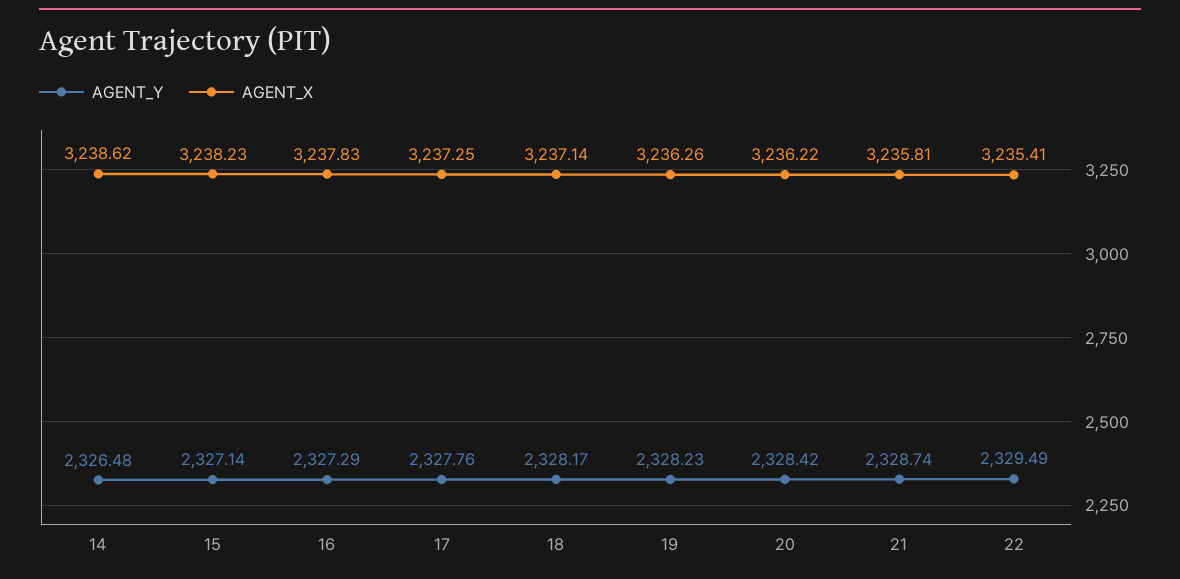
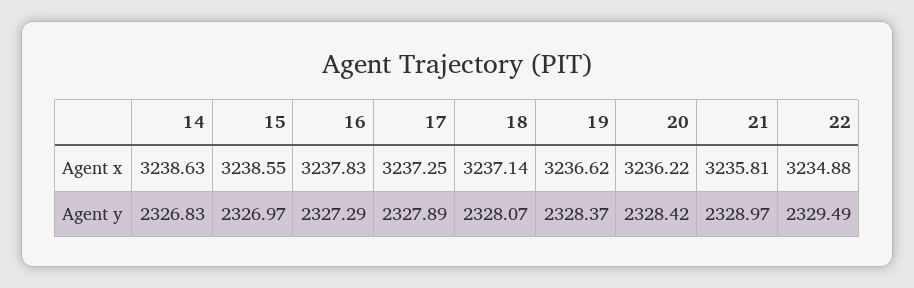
AGENT_Y, 14: 2326.48 -> 2326.83
AGENT_X, 14: 3238.62 -> 3238.63
AGENT_Y, 15: 2327.14 -> 2326.97
AGENT_X, 15: 3238.23 -> 3238.55
AGENT_Y, 17: 2327.76 -> 2327.89
AGENT_Y, 18: 2328.17 -> 2328.07
AGENT_Y, 19: 2328.23 -> 2328.37
AGENT_X, 19: 3236.26 -> 3236.62
AGENT_Y, 21: 2328.74 -> 2328.97
AGENT_X, 22: 3235.41 -> 3234.88

